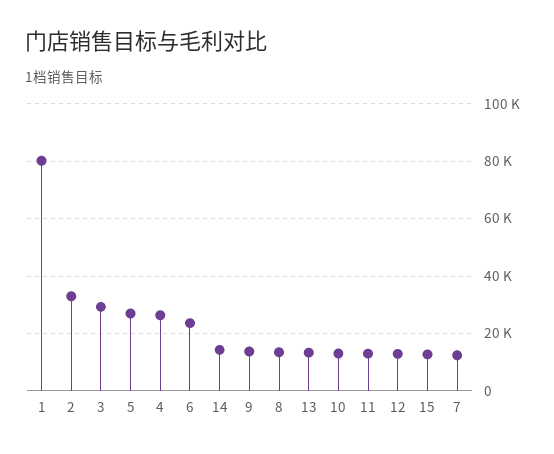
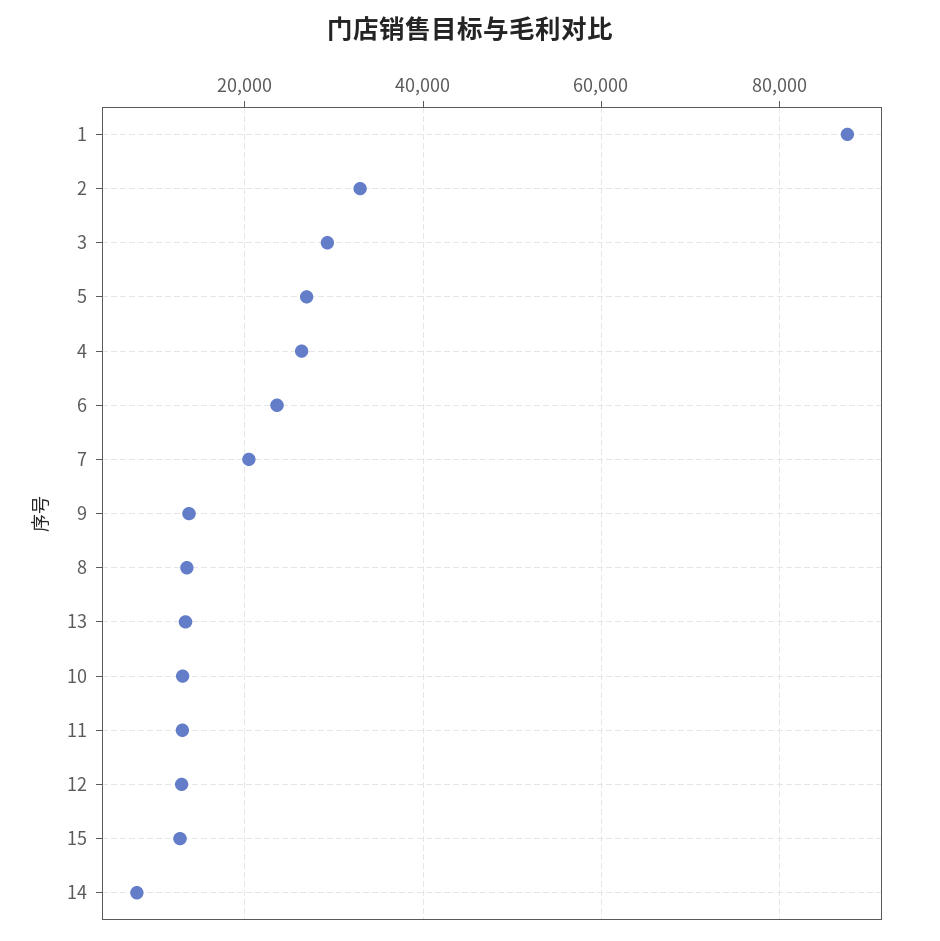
1: 80000 -> 88000
14: 15000 -> 8000
7: 12500 -> 20000

